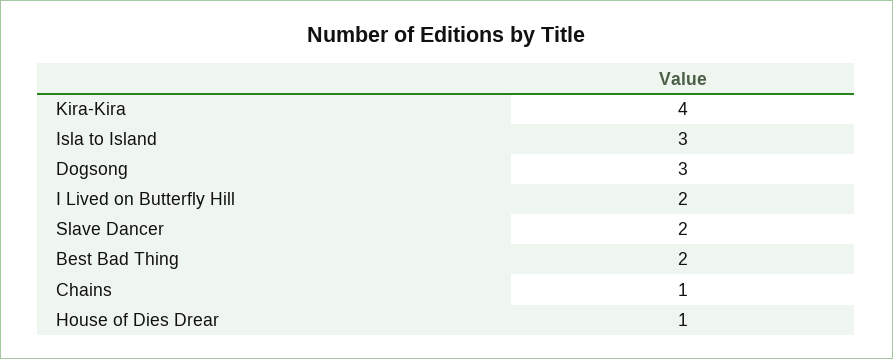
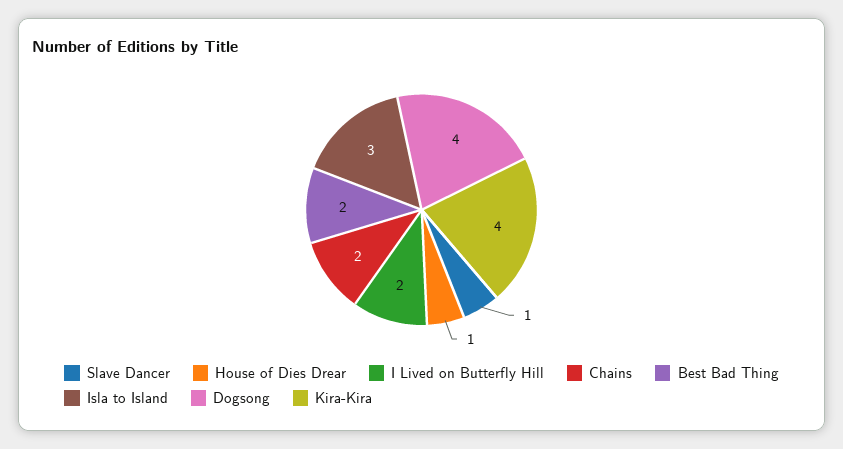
Dogsong: 3 -> 4
Slave Dancer: 2 -> 1
Chains: 1 -> 2

